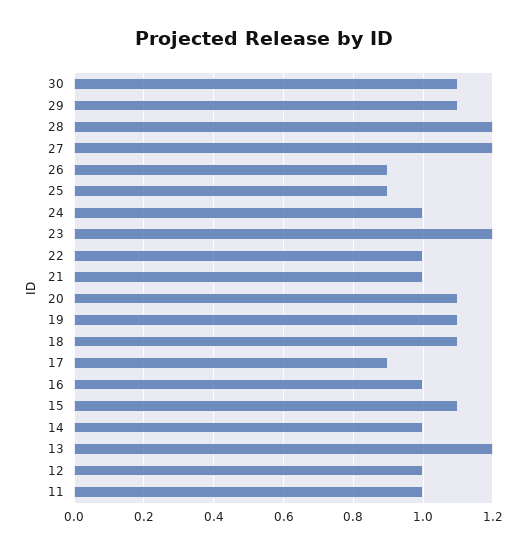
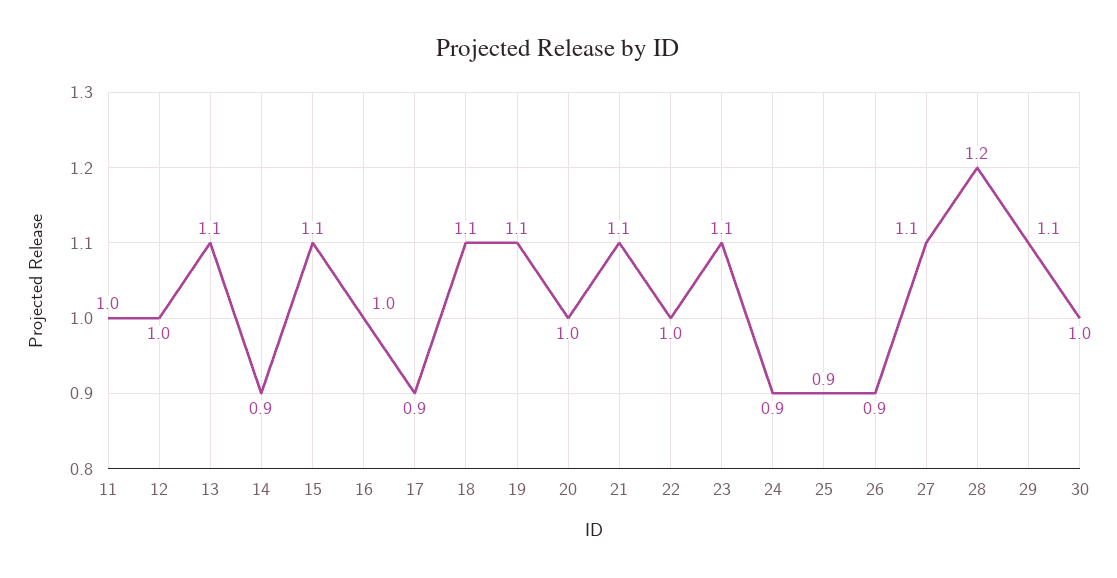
30: 1.1 -> 1
27: 1.2 -> 1.1
24: 1 -> 0.9
23: 1.2 -> 1.1
21: 1 -> 1.1
20: 1.1 -> 1
14: 1 -> 0.9
13: 1.2 -> 1.1

